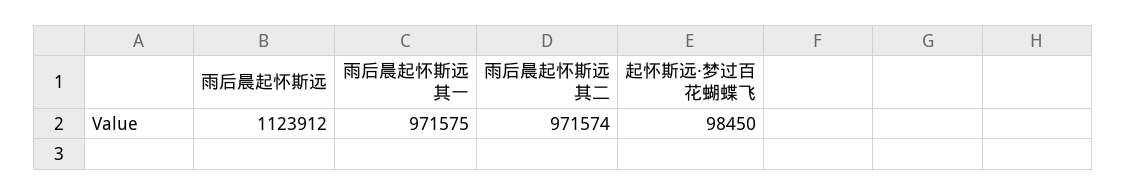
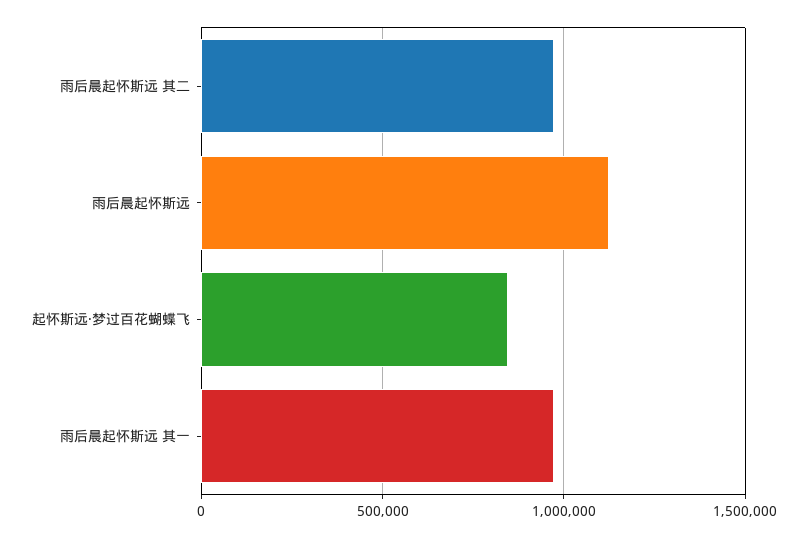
起怀斯远·梦过百花蝴蝶飞: 98450 -> 850000

